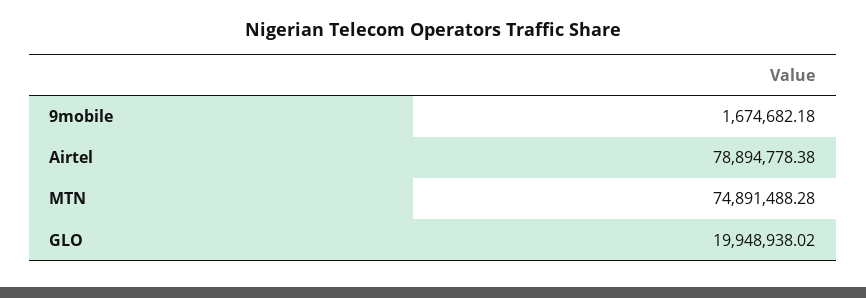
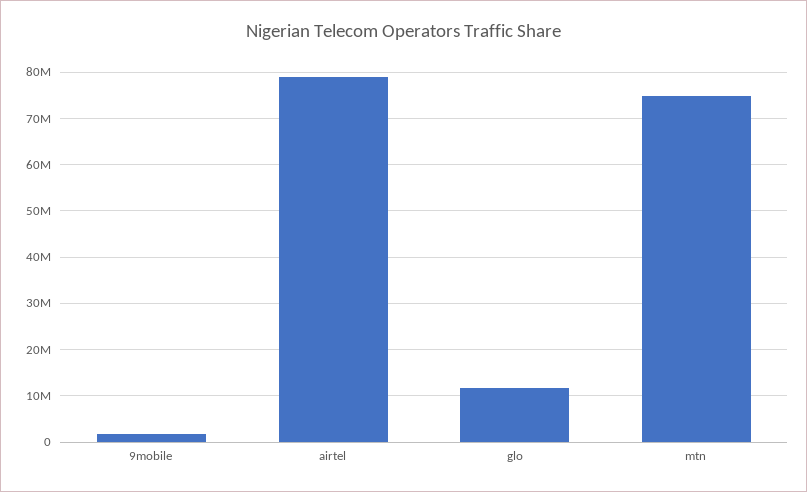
GLO: 19948938.02 -> 12000000

